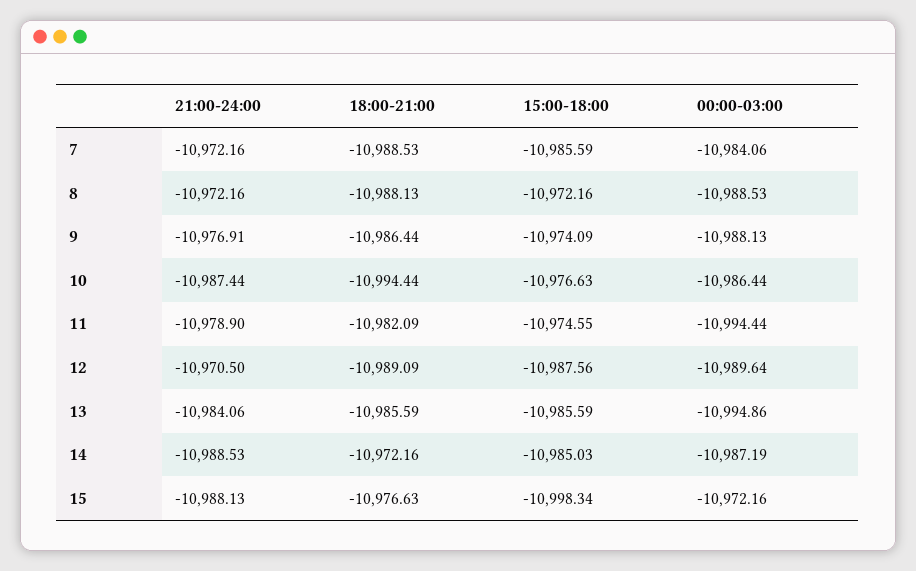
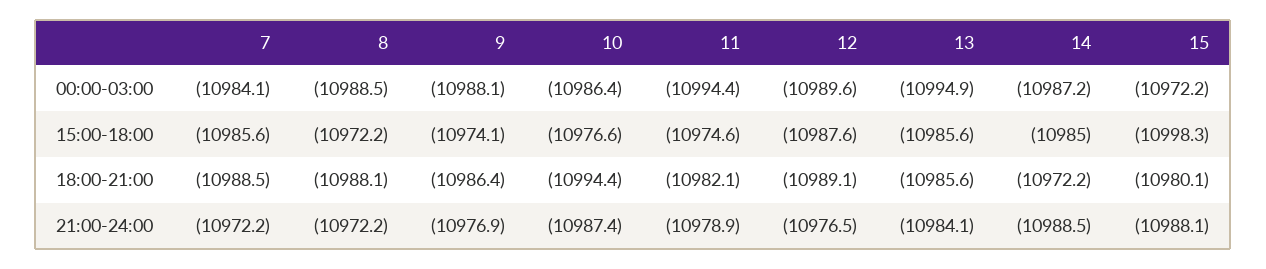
21:00-24:00, 12: -10970.5 -> -10976.5
18:00-21:00, 15: -10976.63 -> -10980.1

